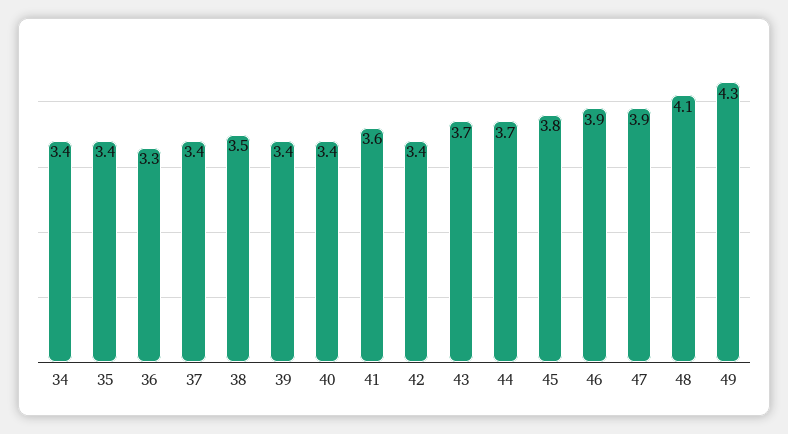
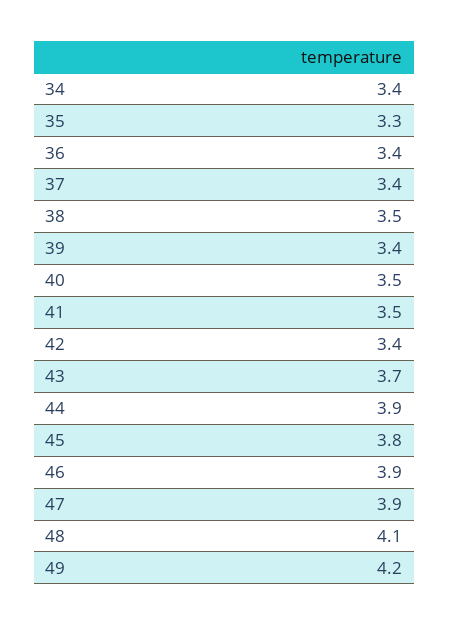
35: 3.4 -> 3.3
36: 3.3 -> 3.4
40: 3.4 -> 3.5
41: 3.6 -> 3.5
44: 3.7 -> 3.9
49: 4.3 -> 4.2

